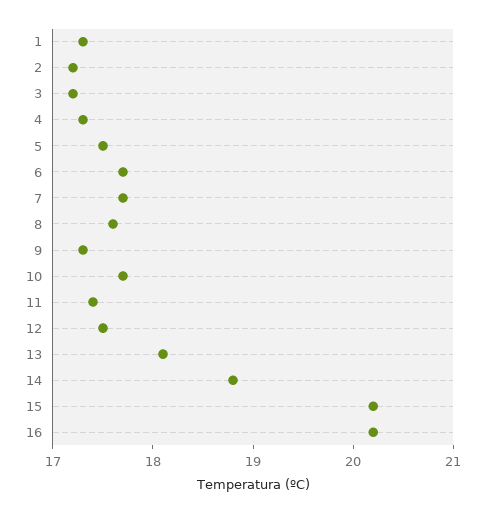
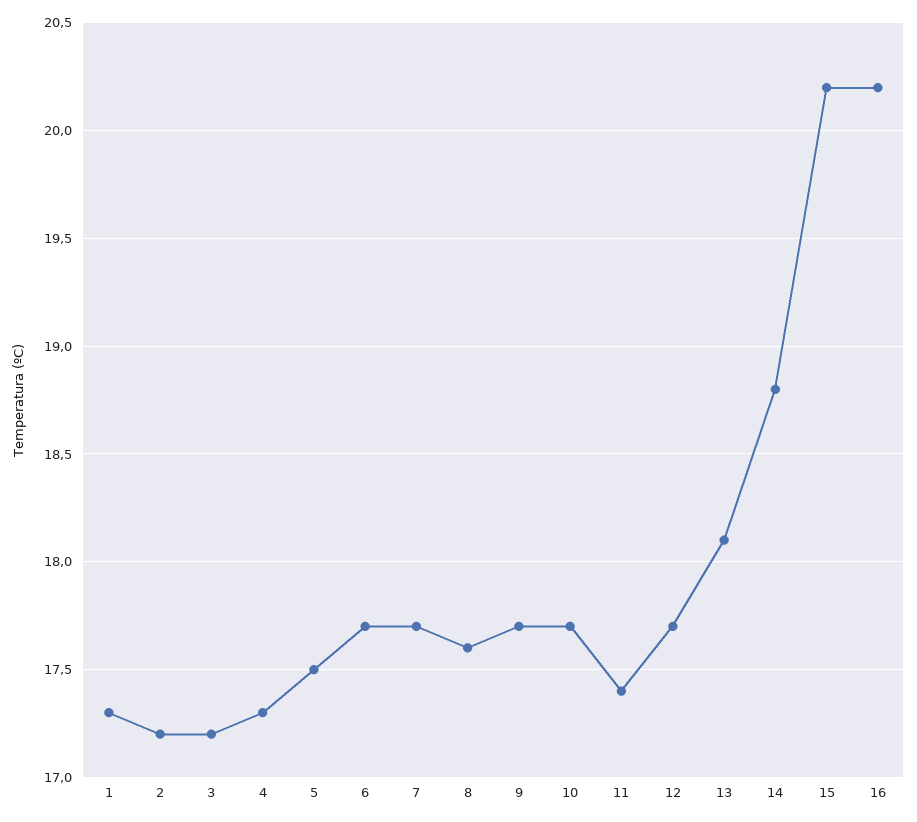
9: 17.3 -> 17.7
12: 17.5 -> 17.7

